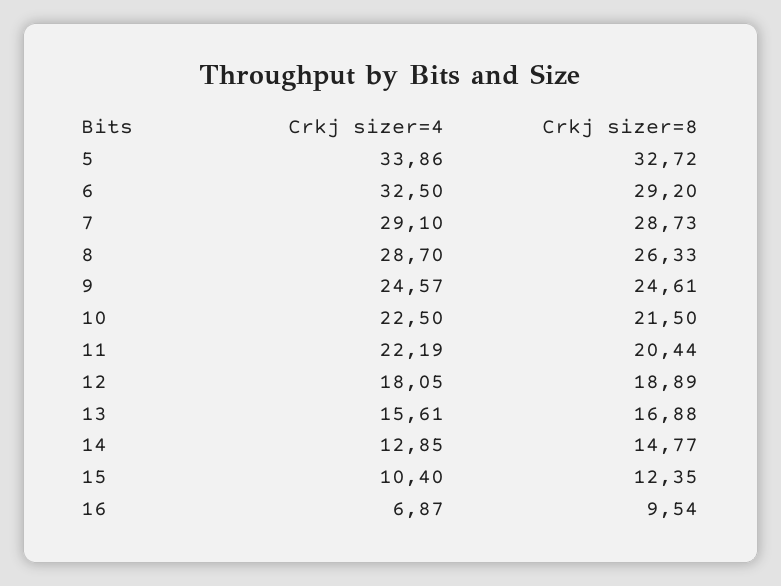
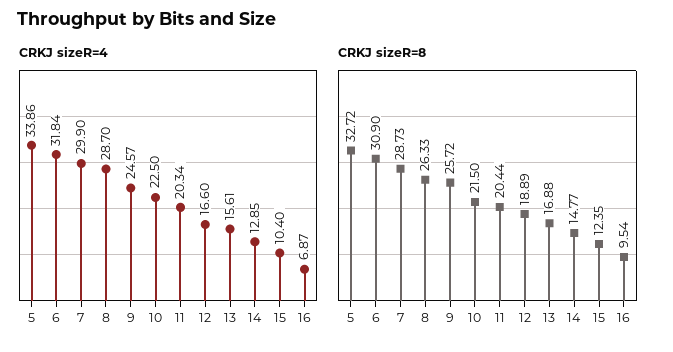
Crkj sizer=4, 6: 32.5 -> 31.84
Crkj sizer=8, 6: 29.2 -> 30.9
Crkj sizer=4, 7: 29.1 -> 29.9
Crkj sizer=8, 9: 24.61 -> 25.72
Crkj sizer=4, 11: 22.19 -> 20.34
Crkj sizer=4, 12: 18.05 -> 16.6

